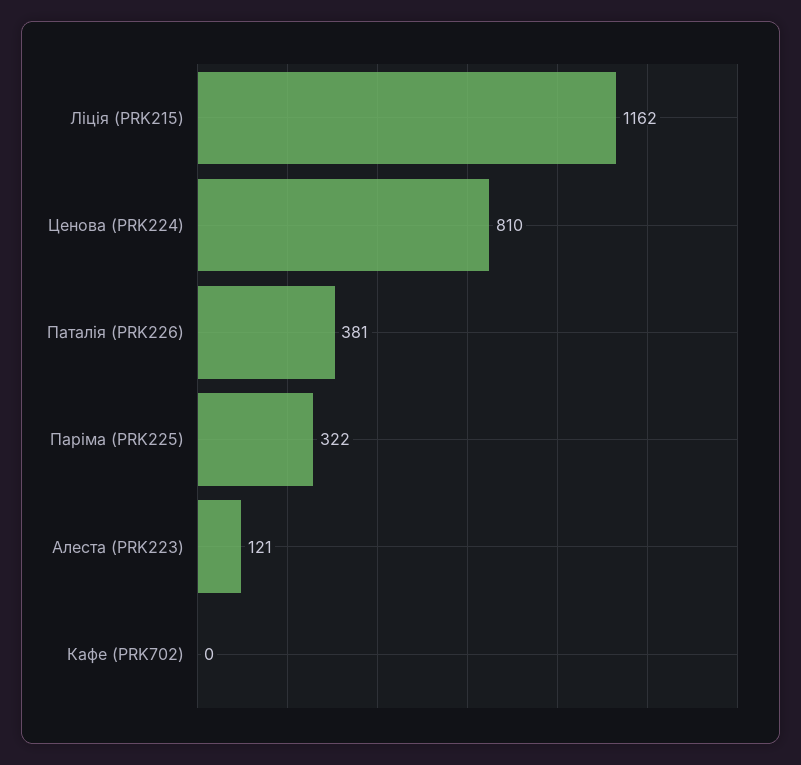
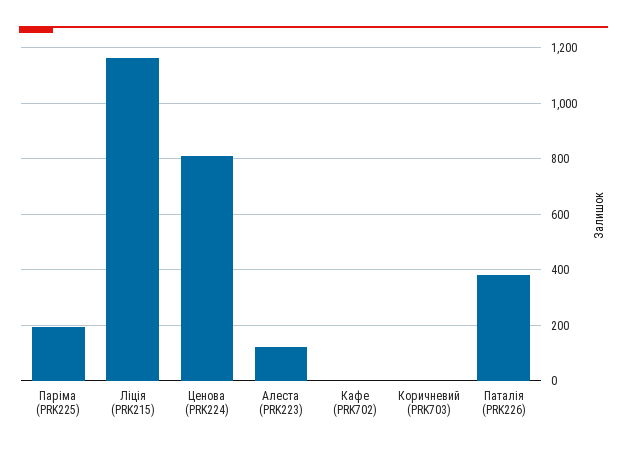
Паріма (PRK225): 322 -> 200
Коричневий (PRK703): none -> 0

